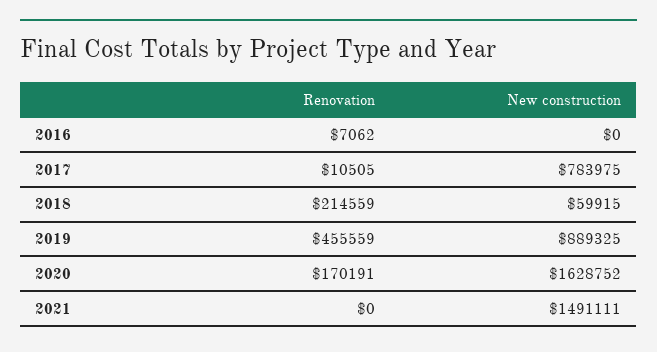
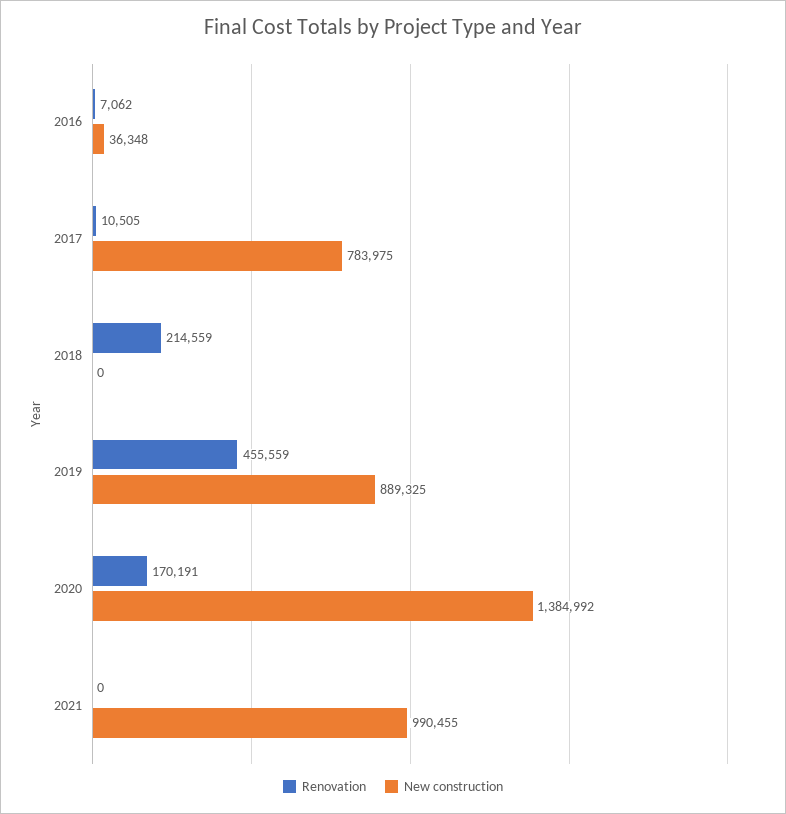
New construction, 2016: 0 -> 36348
New construction, 2018: 59915 -> 0
New construction, 2020: 1628752 -> 1384992
New construction, 2021: 1491111 -> 990455

